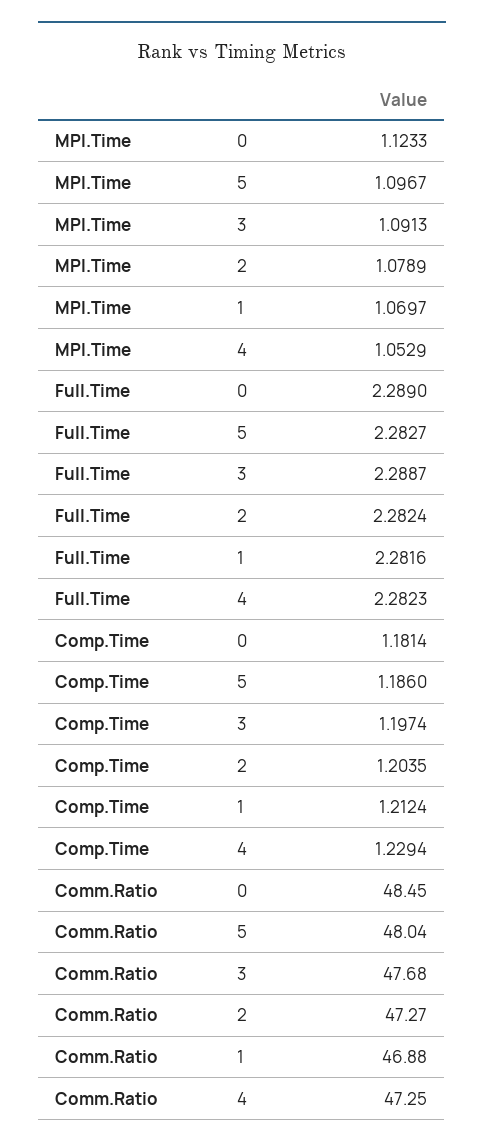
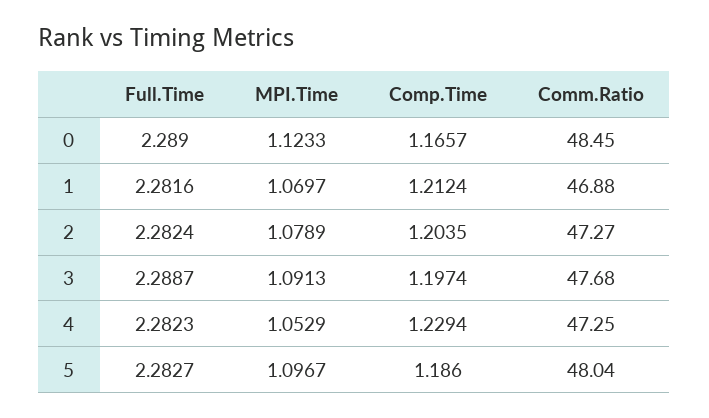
Comp.Time, 0: 1.1814 -> 1.1657

